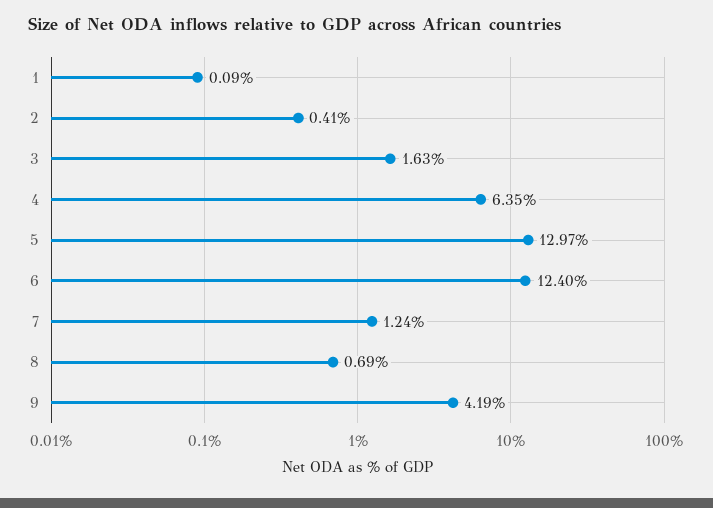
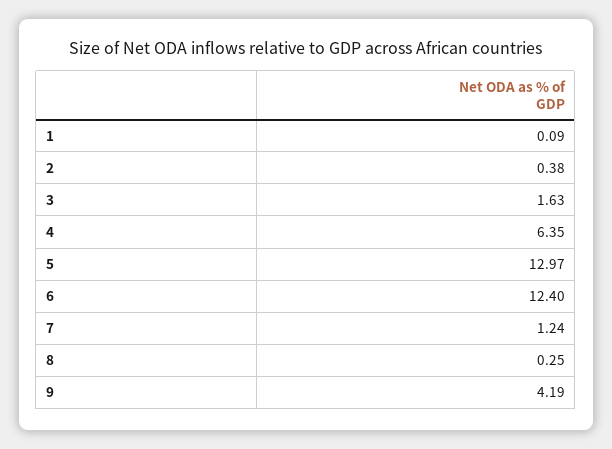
2: 0.41 -> 0.38
8: 0.69 -> 0.25

